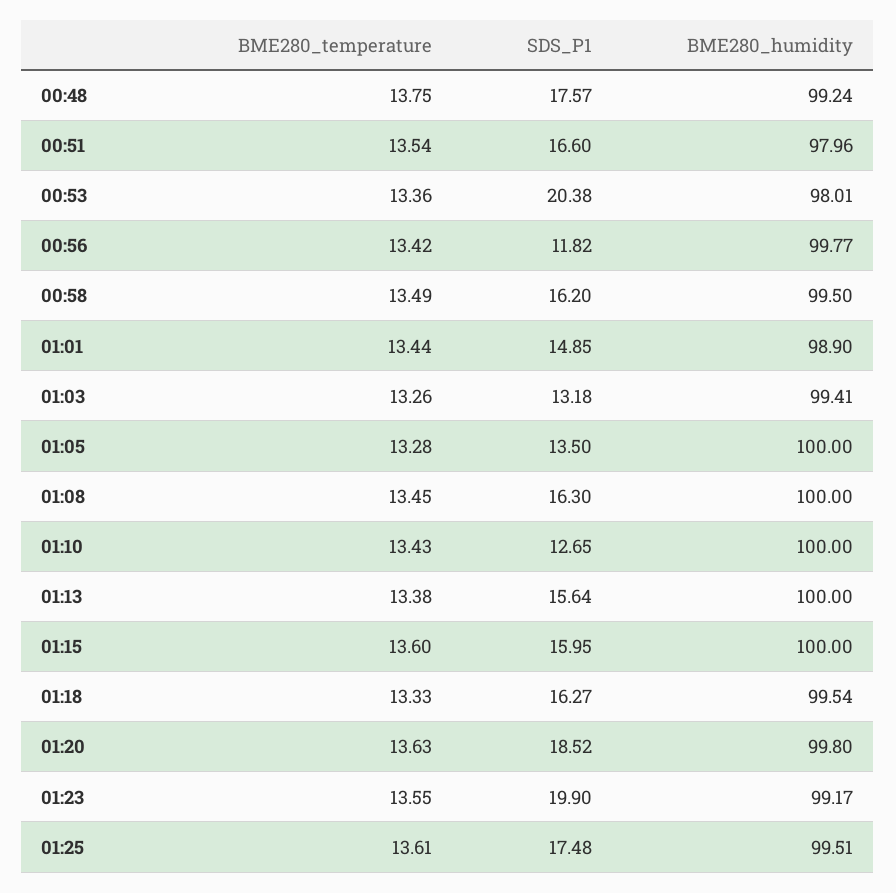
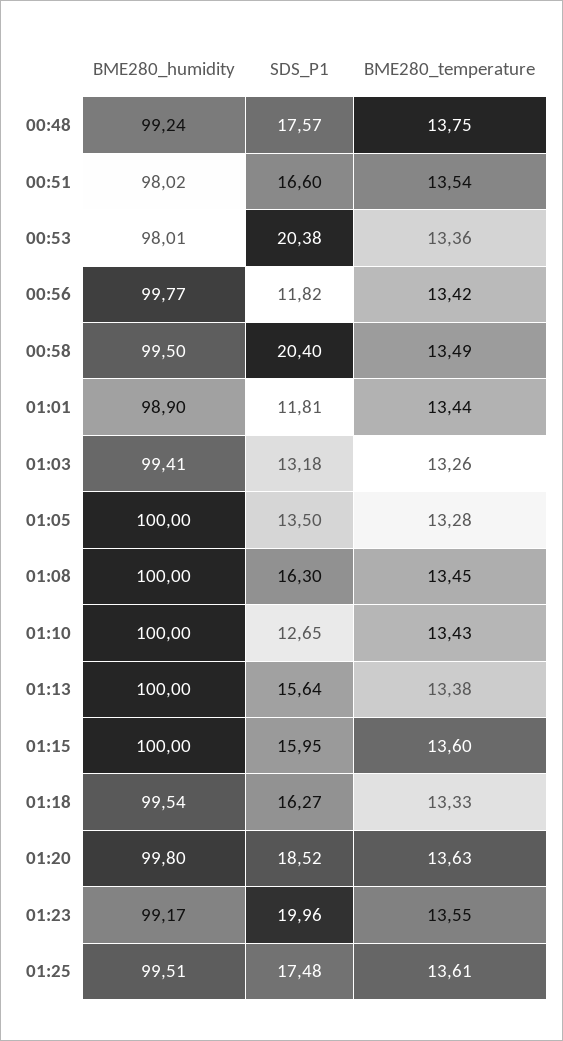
BME280_humidity, 00:51: 97.96 -> 98.02
SDS_P1, 00:58: 16.2 -> 20.4
SDS_P1, 01:01: 14.85 -> 11.81
SDS_P1, 01:23: 19.9 -> 19.96

